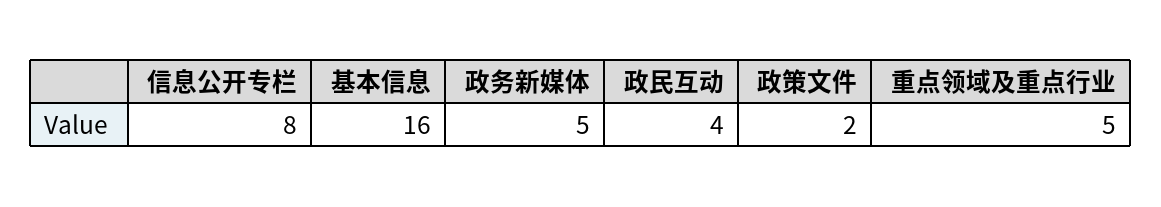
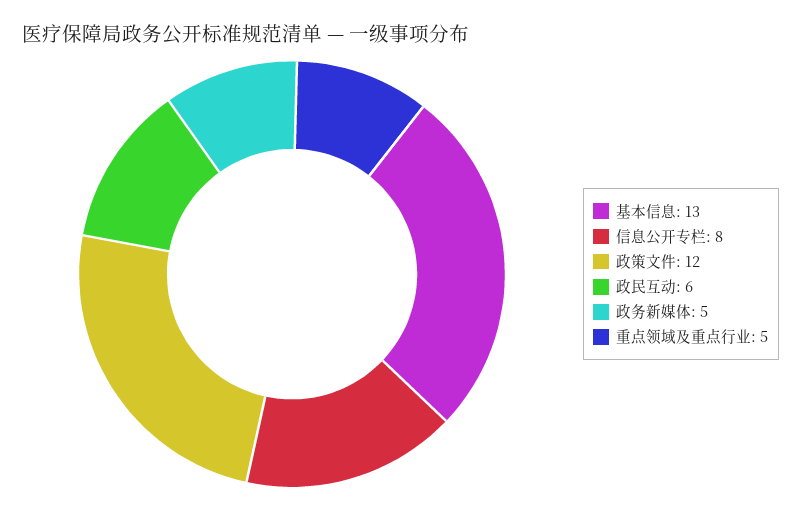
基本信息: 16 -> 13
政民互动: 4 -> 6
政策文件: 2 -> 12

